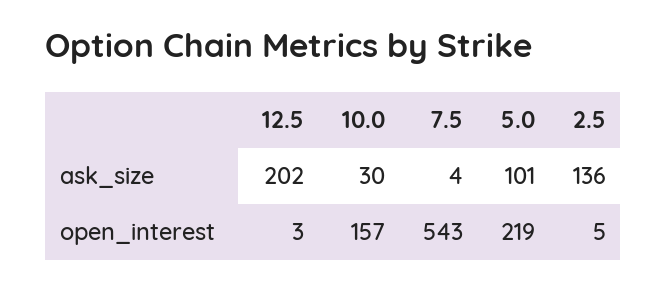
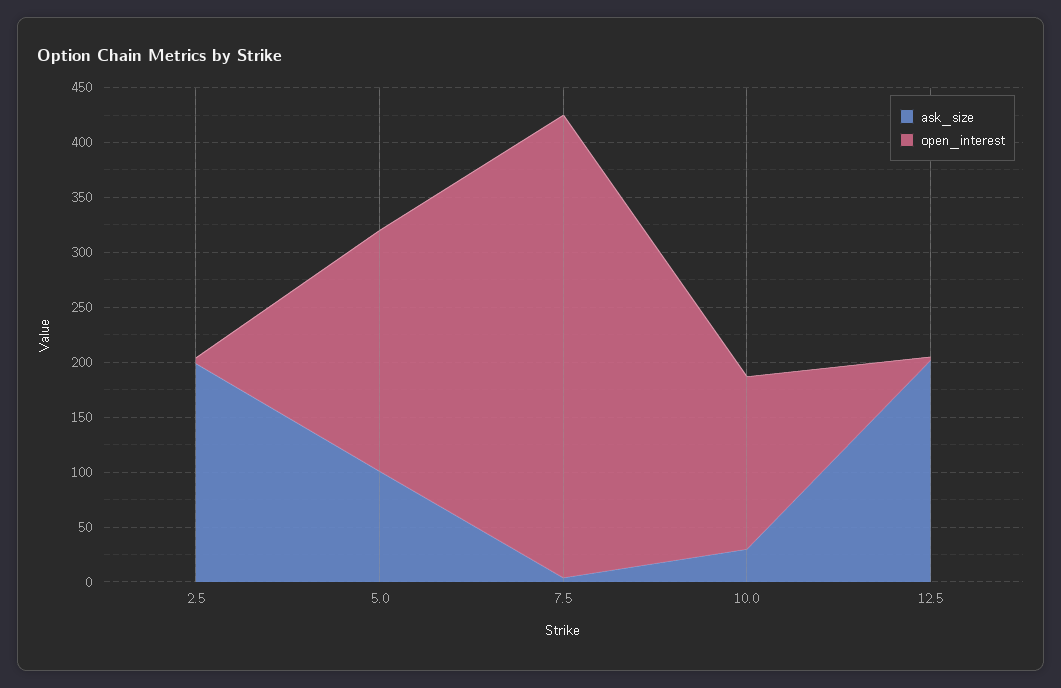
ask_size, 2.5: 136 -> 200
open_interest, 7.5: 543 -> 420

